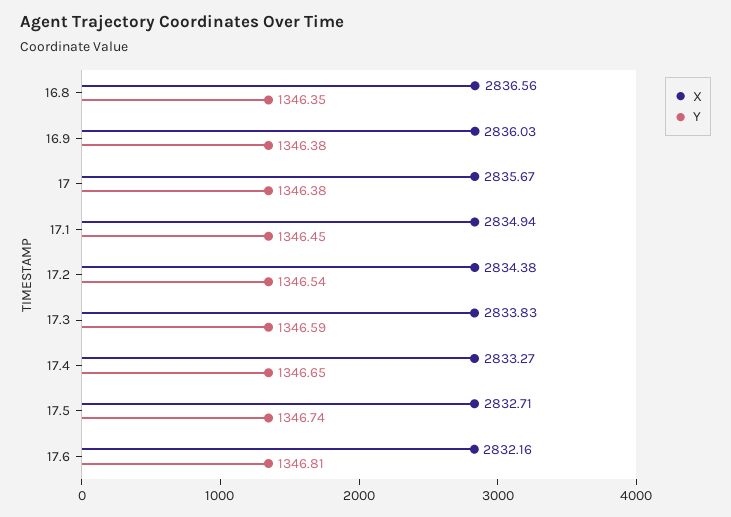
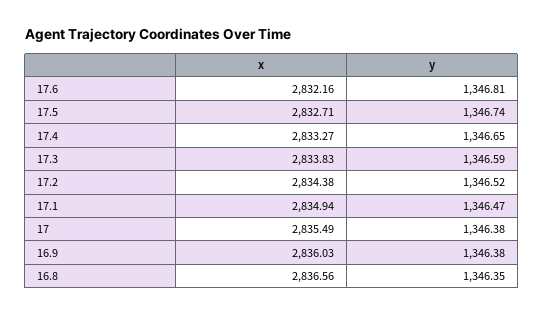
X, 17: 2835.67 -> 2835.49
Y, 17.1: 1346.45 -> 1346.47
Y, 17.2: 1346.54 -> 1346.52

